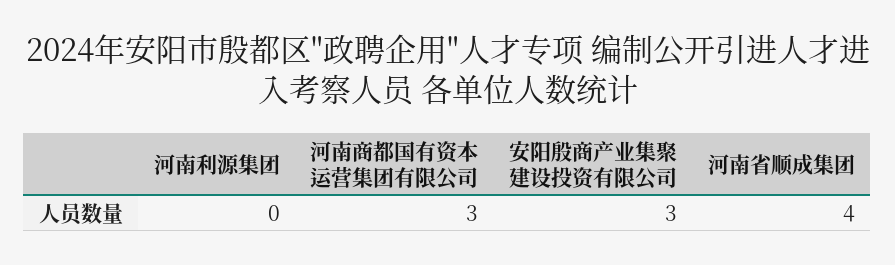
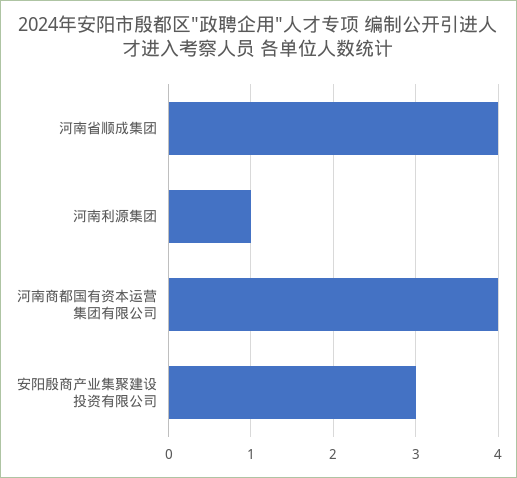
河南利源集团: 0 -> 1
河南商都国有资本运营集团有限公司: 3 -> 4

